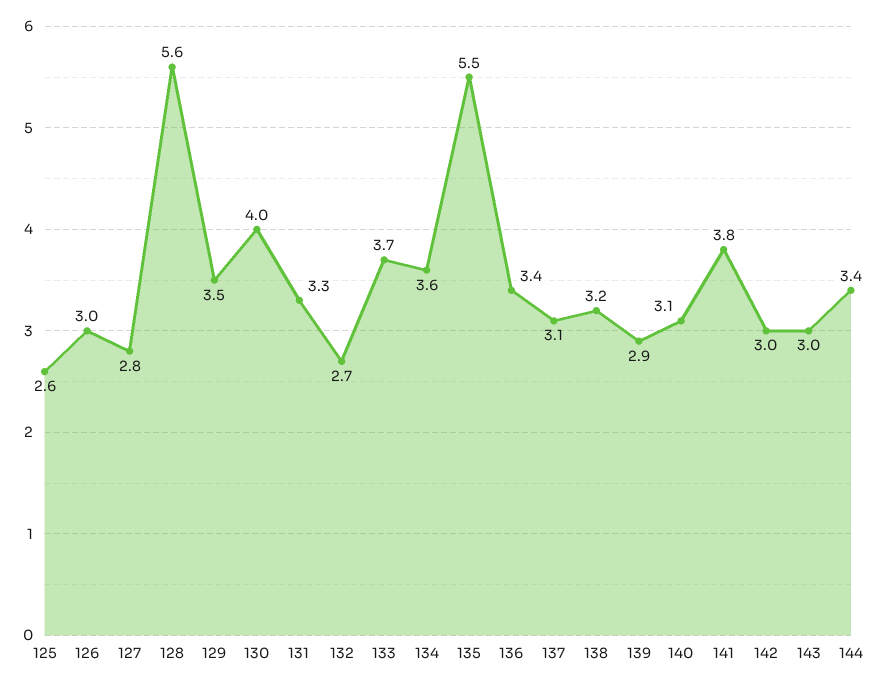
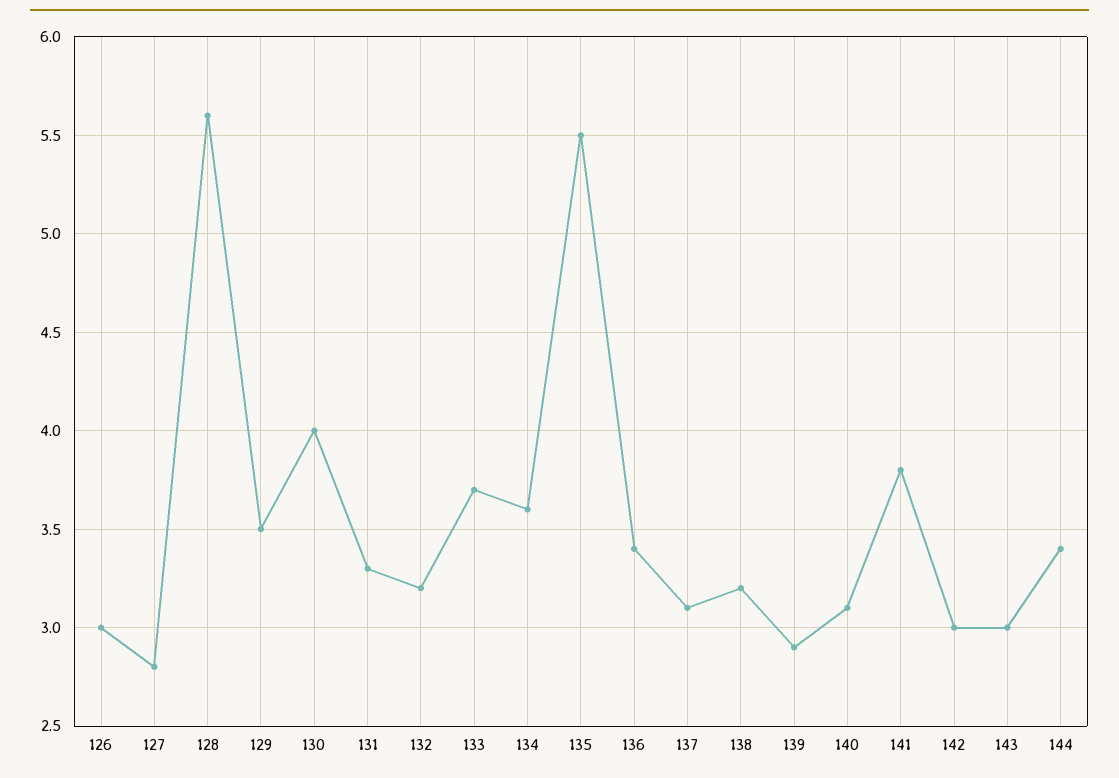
125: 2.6 -> none
132: 2.7 -> 3.2

